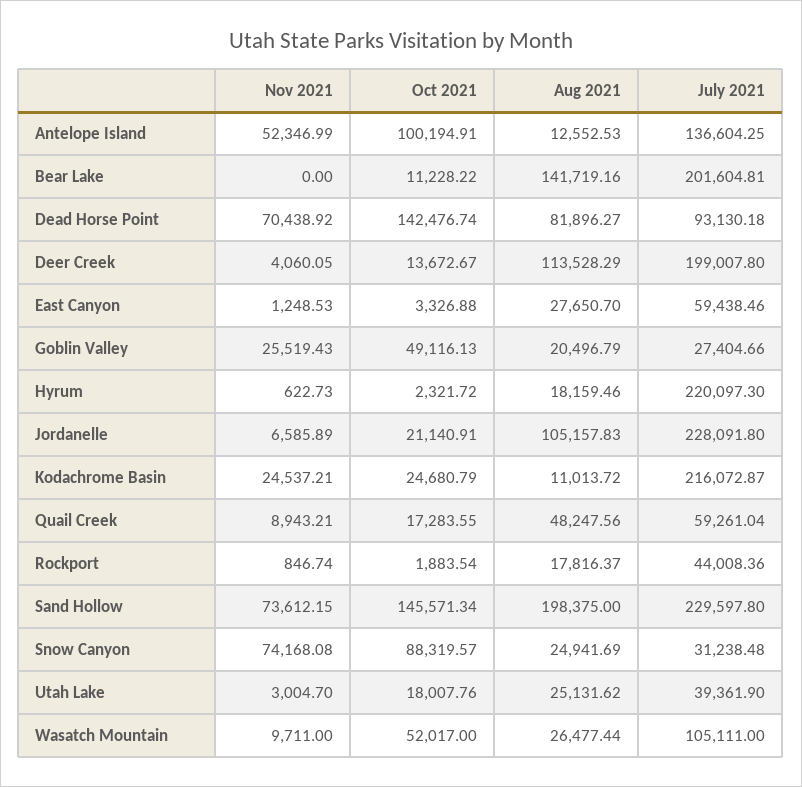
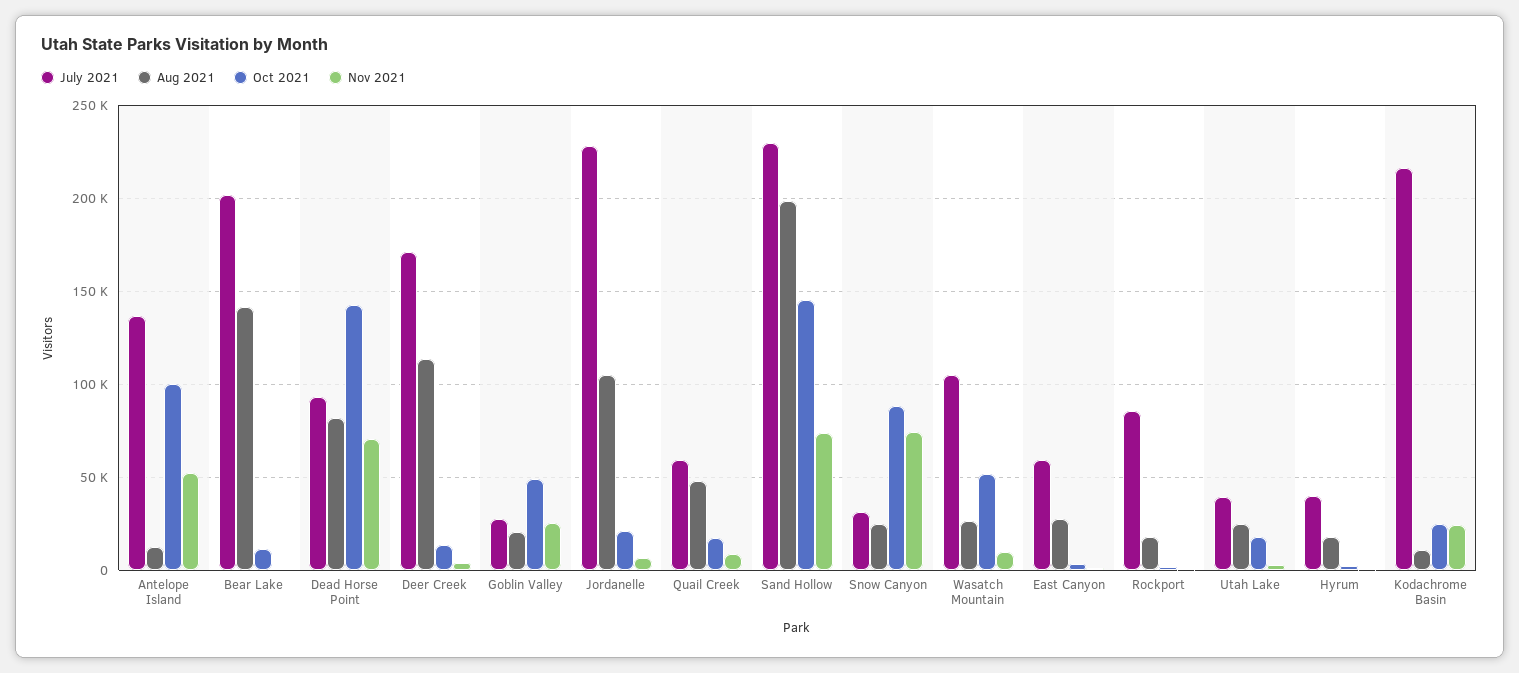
July 2021, Deer Creek: 199007.8 -> 170000
July 2021, Hyrum: 220097.3 -> 40000
July 2021, Rockport: 44008.36 -> 85000

